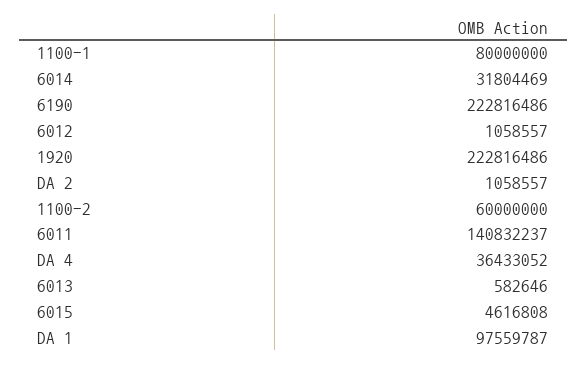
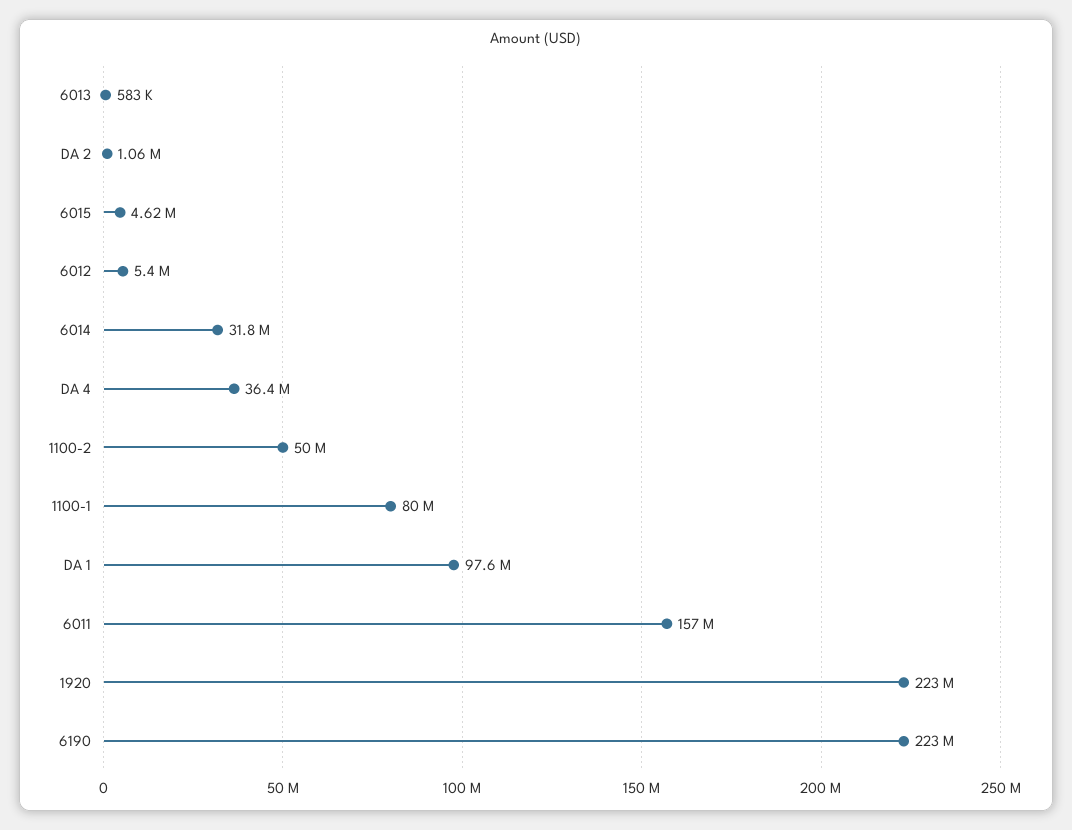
6012: 1058557 -> 5400000
1100-2: 60000000 -> 50000000
6011: 140832237 -> 157000000

